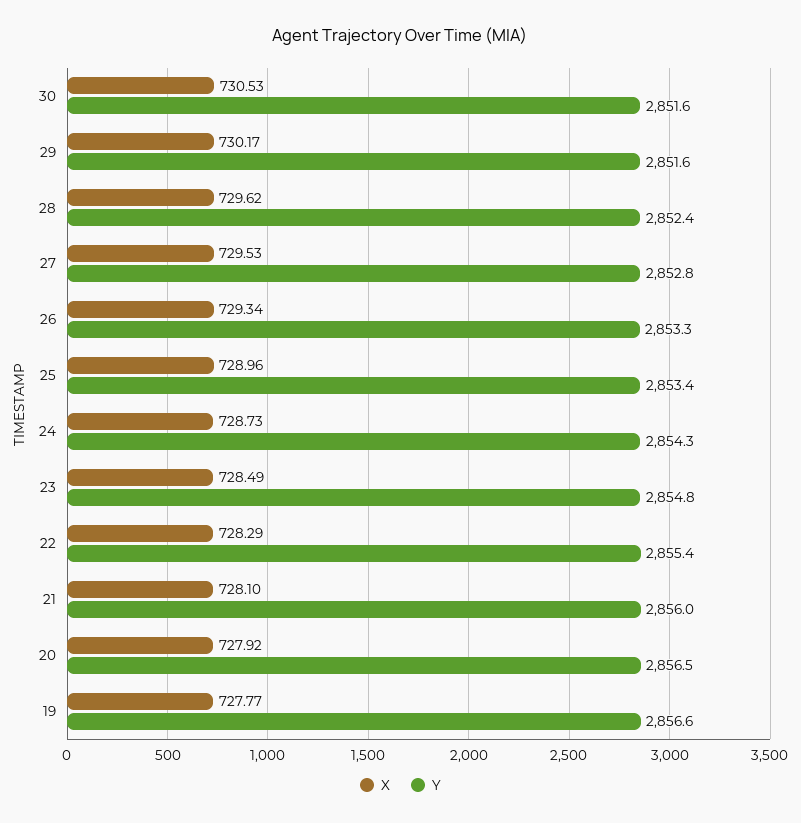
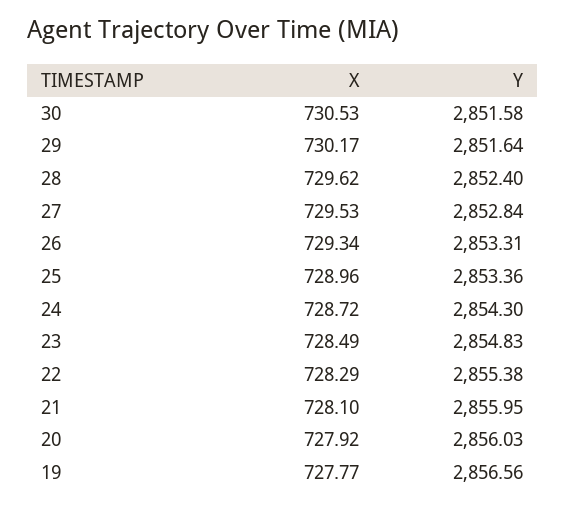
X, 24: 728.73 -> 728.72
Y, 20: 2856.5 -> 2856.03

